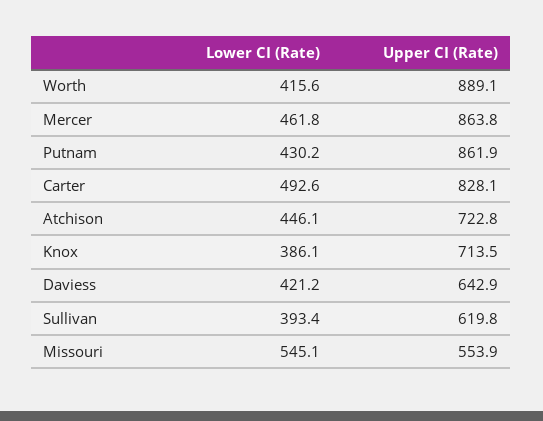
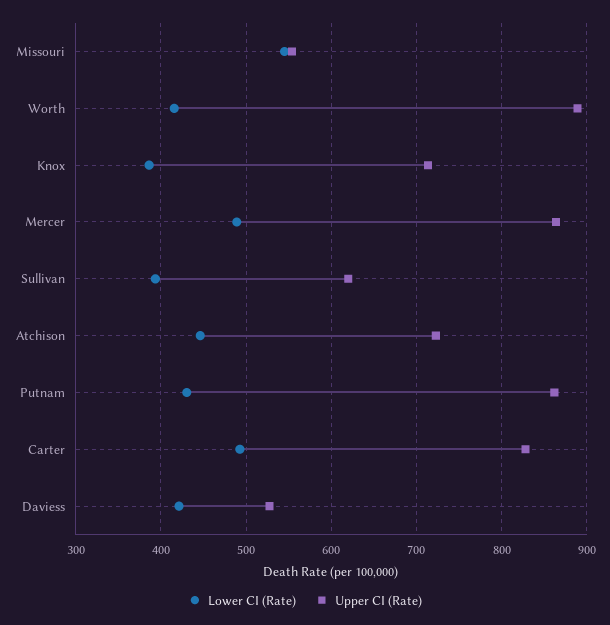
Lower CI (Rate), Mercer: 461.8 -> 490
Upper CI (Rate), Daviess: 642.9 -> 530

